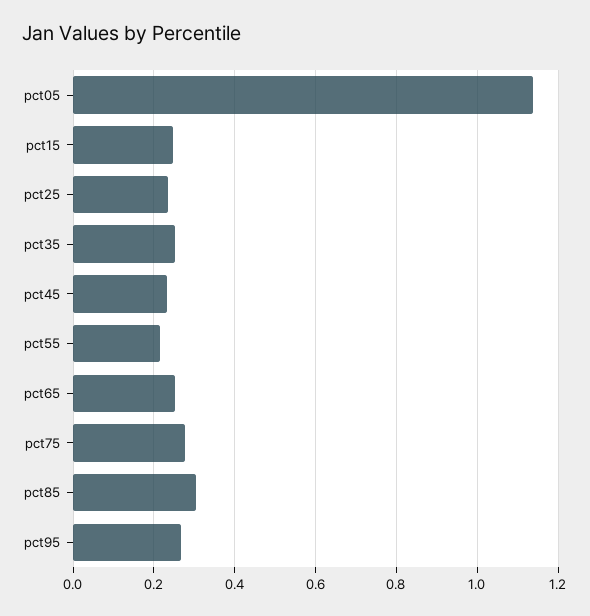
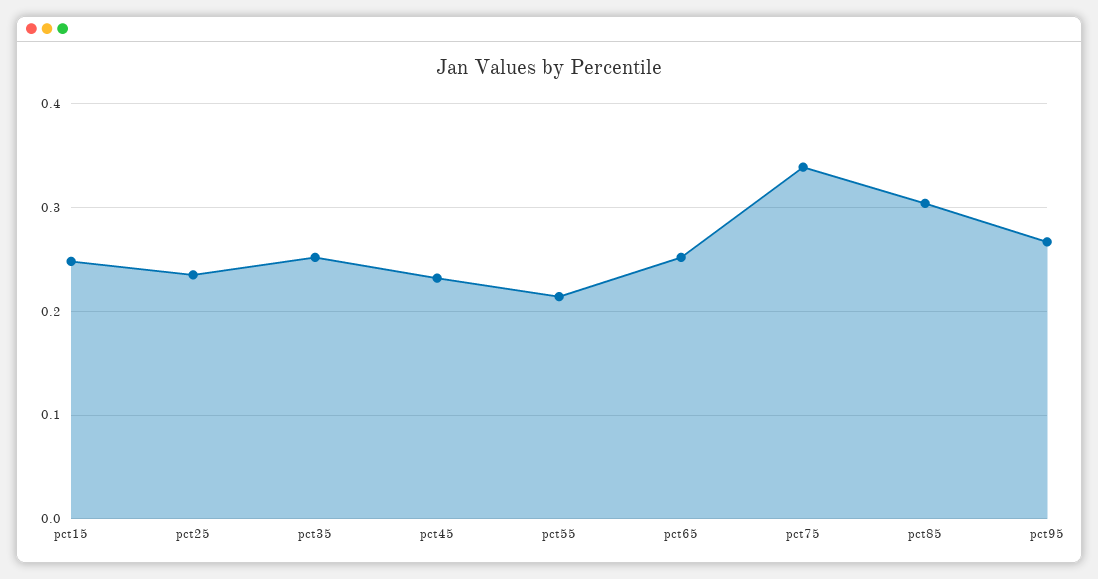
pct05: 1.14 -> none
pct75: 0.28 -> 0.34

